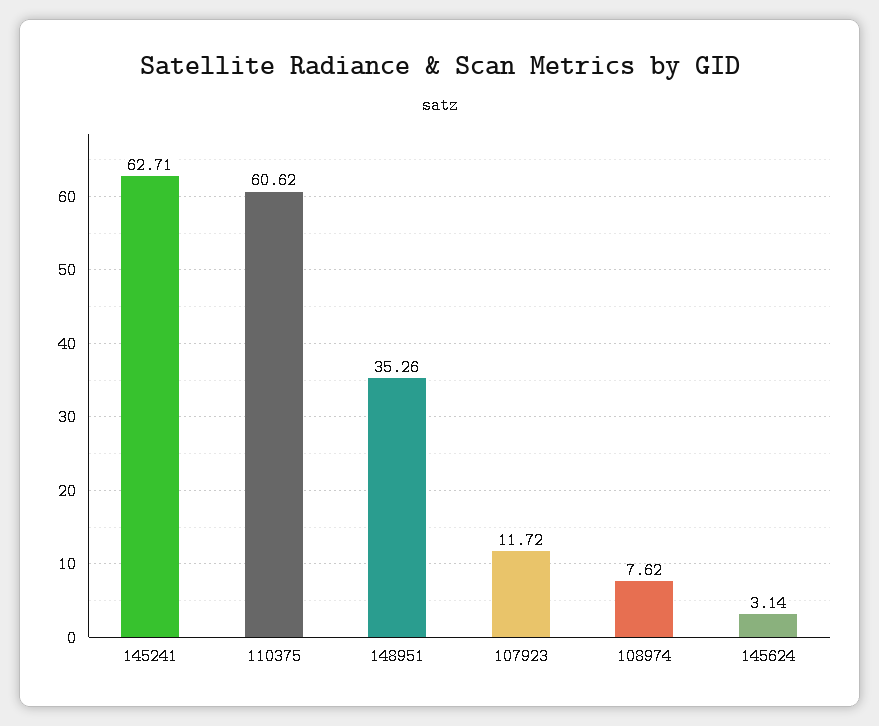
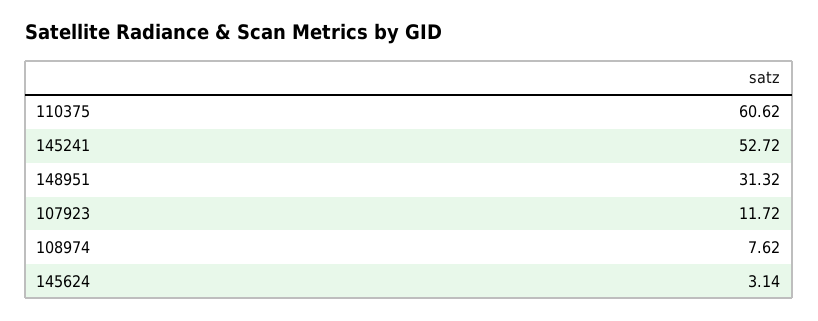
145241: 62.71 -> 52.72
148951: 35.26 -> 31.32

